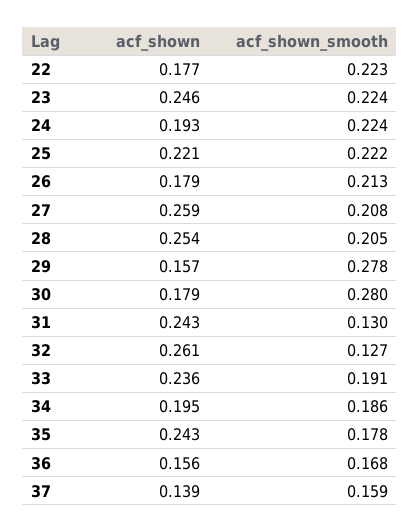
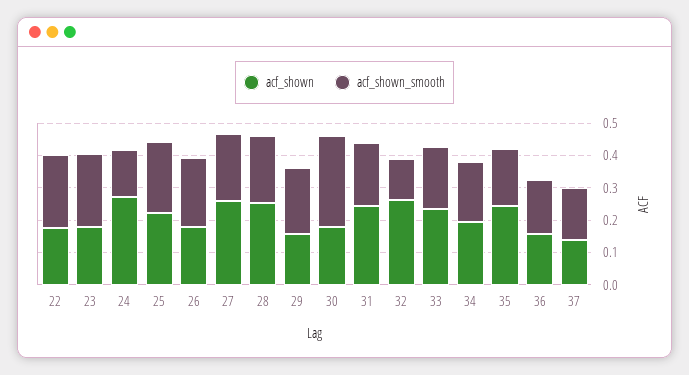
acf_shown, 23: 0.246 -> 0.175
acf_shown, 24: 0.193 -> 0.275
acf_shown_smooth, 24: 0.224 -> 0.15
acf_shown_smooth, 29: 0.278 -> 0.2
acf_shown_smooth, 31: 0.13 -> 0.2

